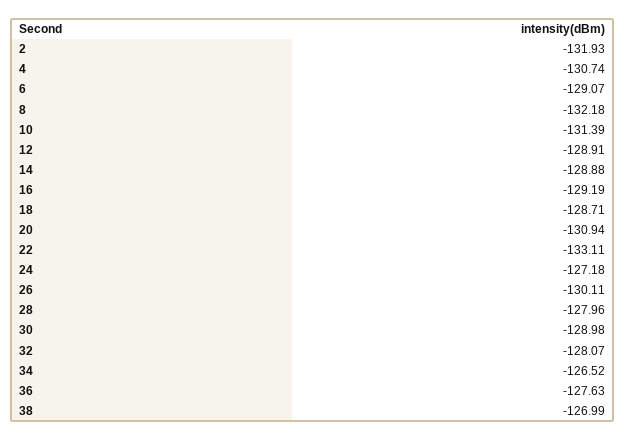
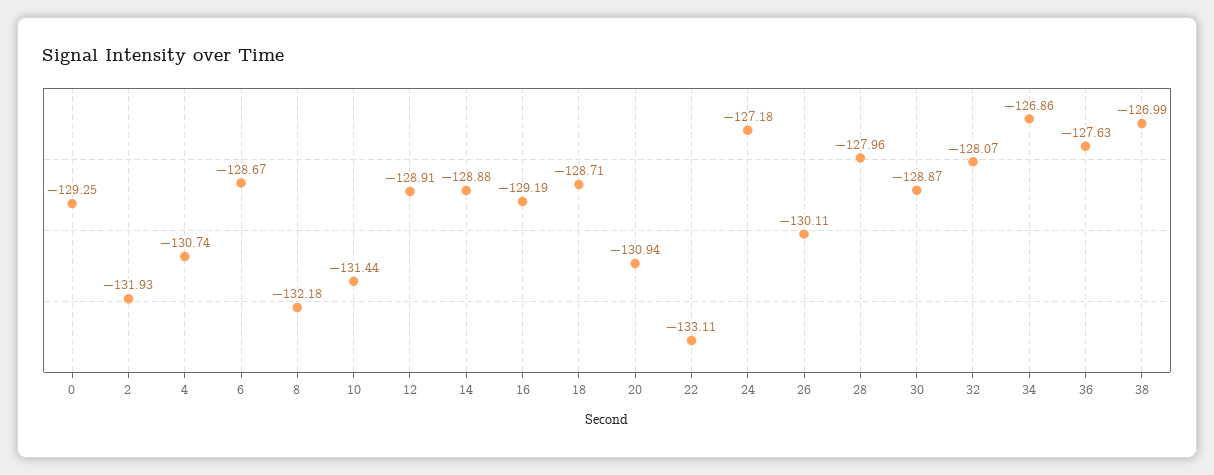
6: -129.07 -> -128.67
10: -131.39 -> -131.44
30: -128.98 -> -128.87
34: -126.52 -> -126.86
0: none -> -129.25

